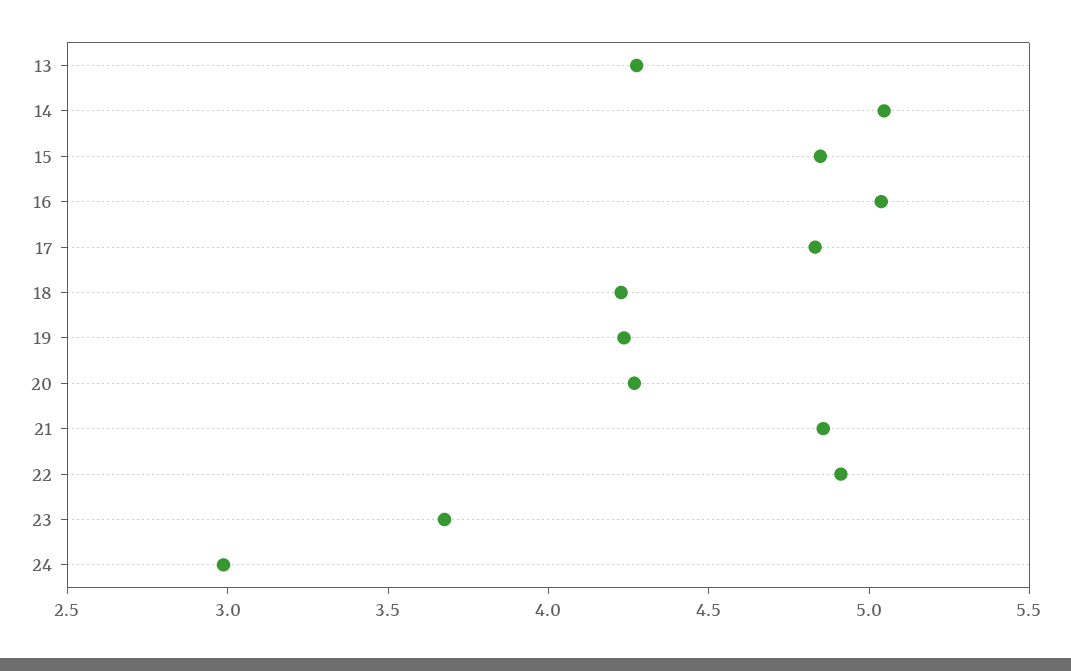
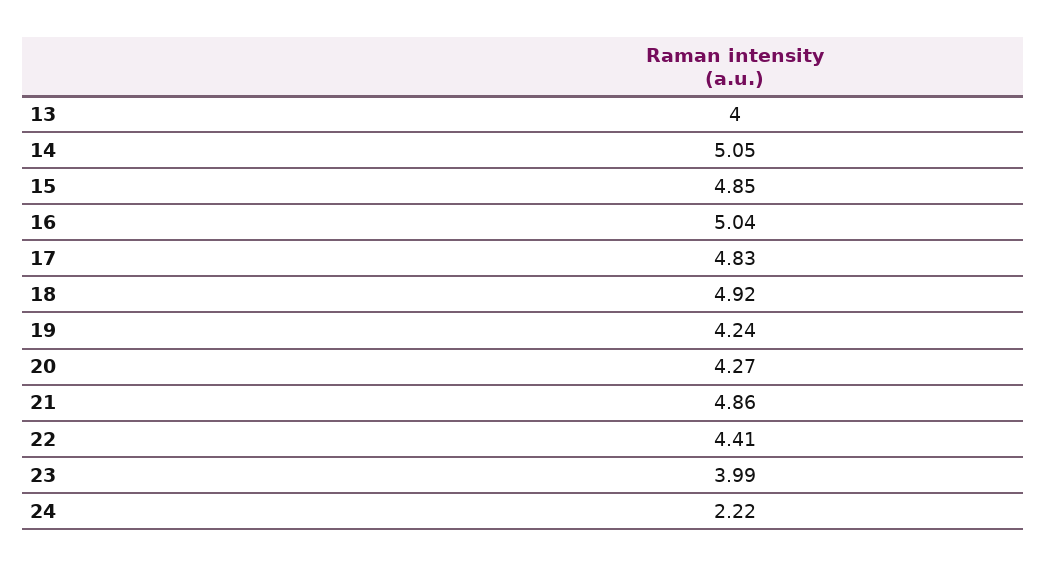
13: 4.3 -> 4
18: 4.2 -> 4.92
22: 4.9 -> 4.41
23: 3.7 -> 3.99
24: 3 -> 2.22

